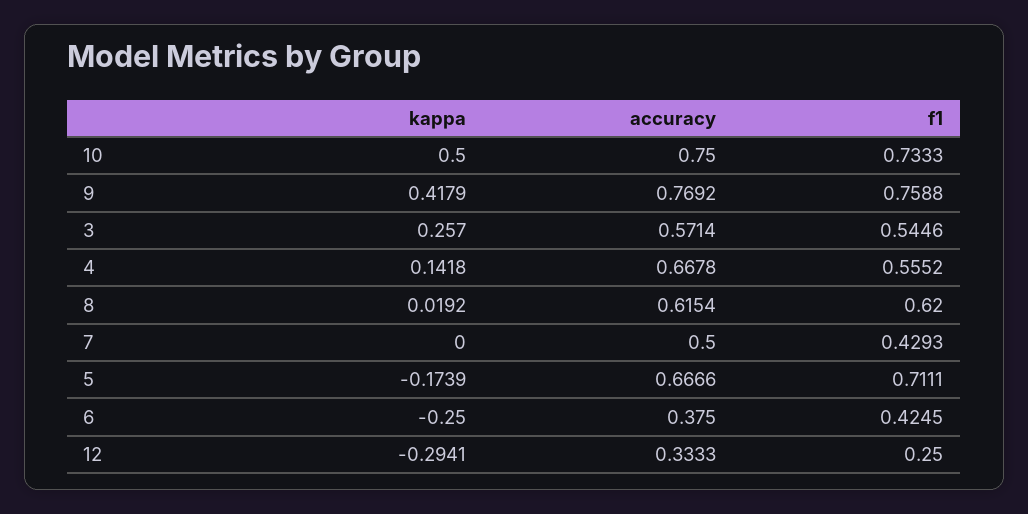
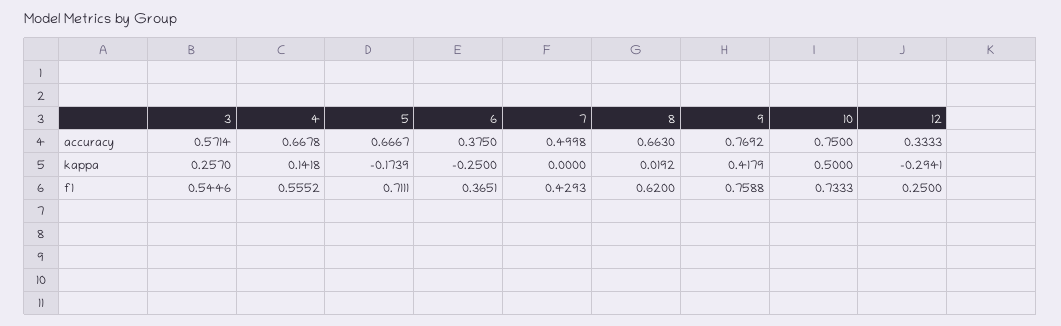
accuracy, 8: 0.6154 -> 0.663
accuracy, 7: 0.5 -> 0.4998
accuracy, 5: 0.6666 -> 0.6667
f1, 6: 0.4245 -> 0.3651

